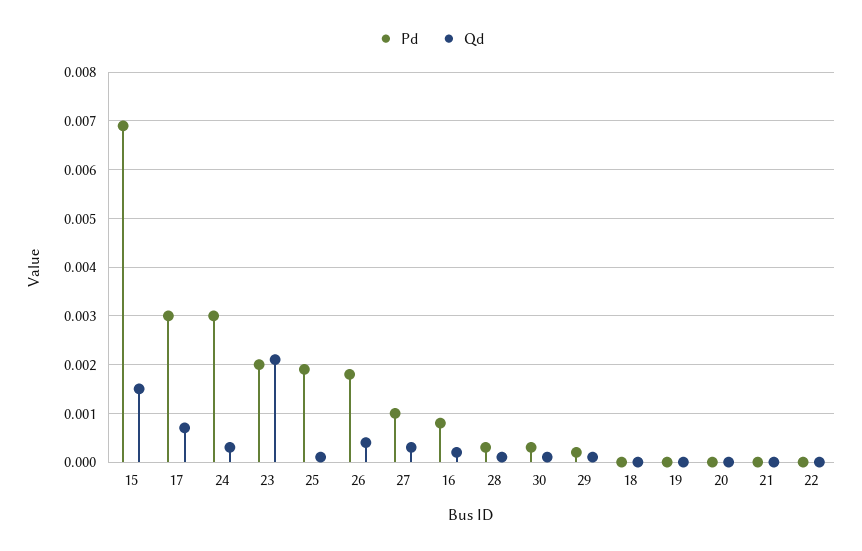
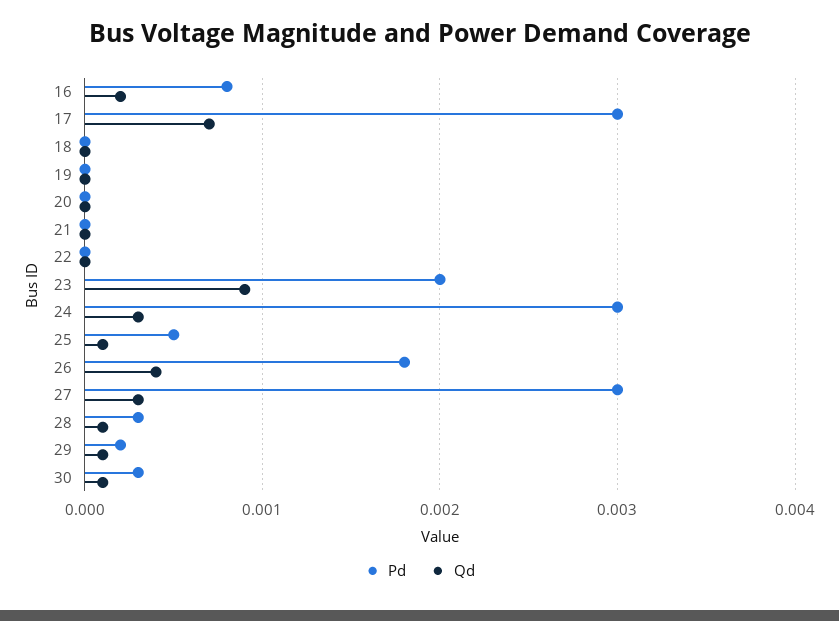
Pd, 15: 0.007 -> none
Qd, 15: 0.0015 -> none
Qd, 23: 0.002 -> 0.0009
Pd, 25: 0.002 -> 0.0005
Pd, 27: 0.001 -> 0.003

